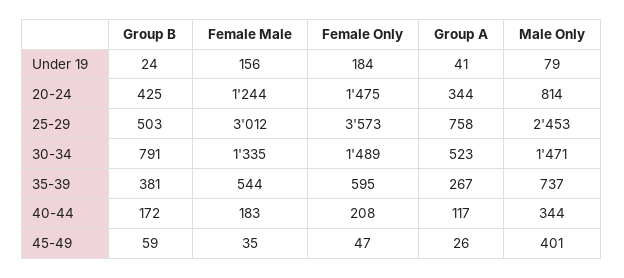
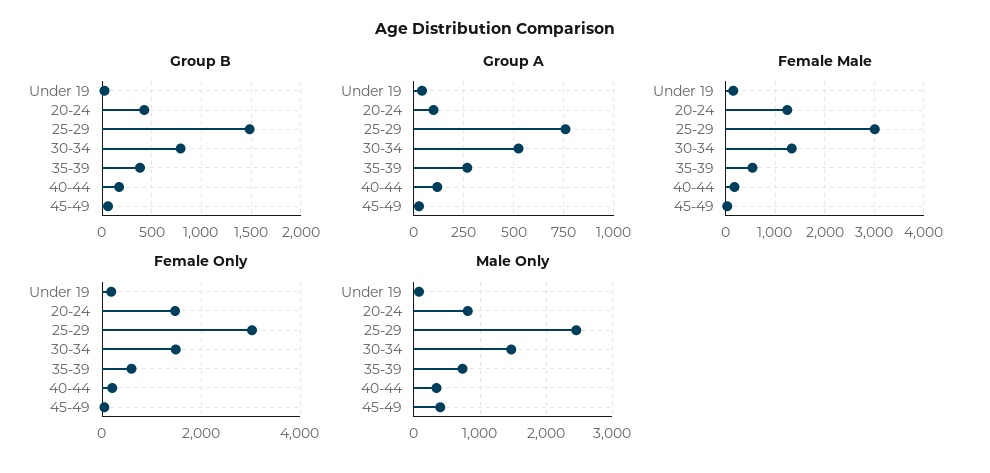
Group A, 20-24: 344 -> 100
Group B, 25-29: 503 -> 1500
Female Only, 25-29: 3573 -> 3000

